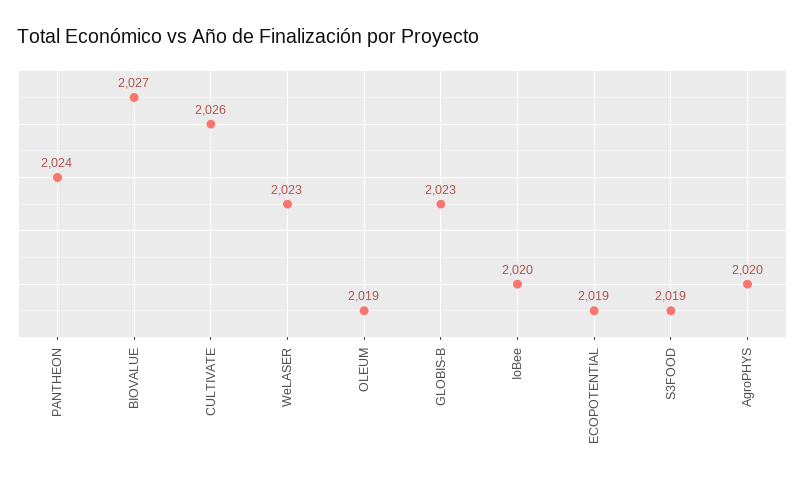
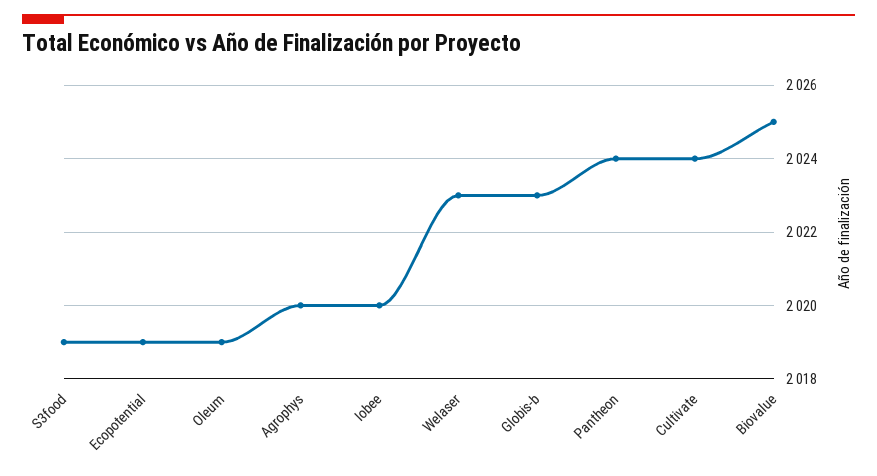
BIOVALUE: 2027 -> 2025
CULTIVATE: 2026 -> 2024

